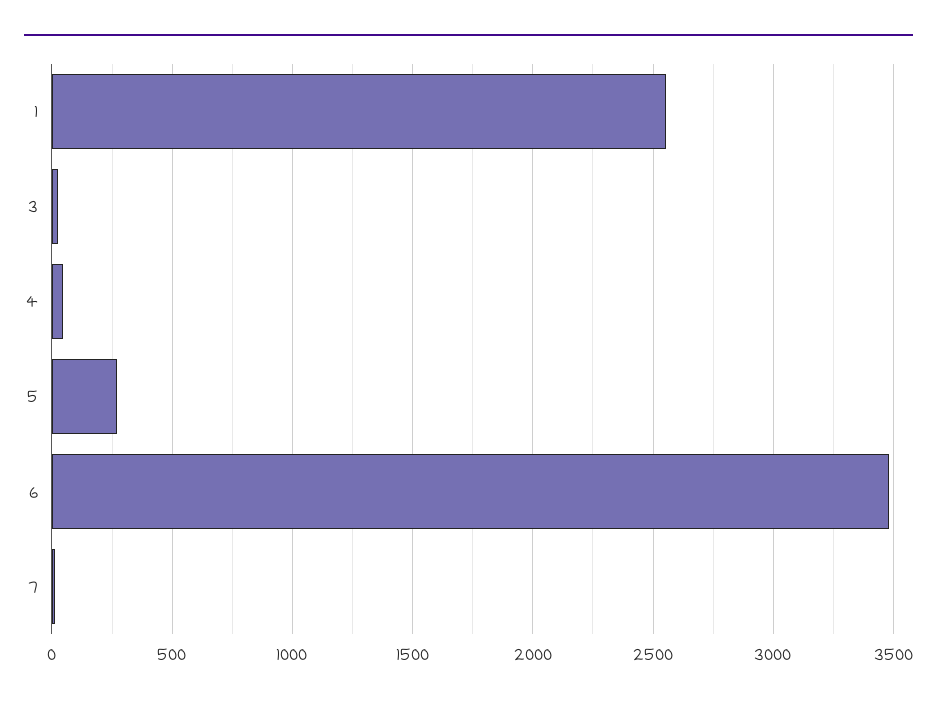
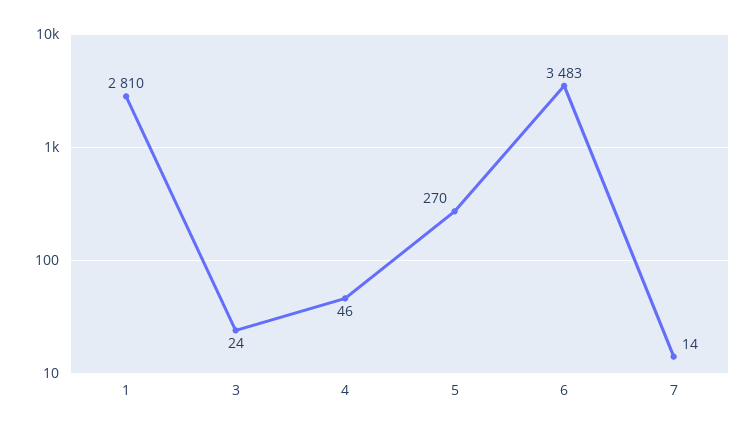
1: 2550 -> 2810

